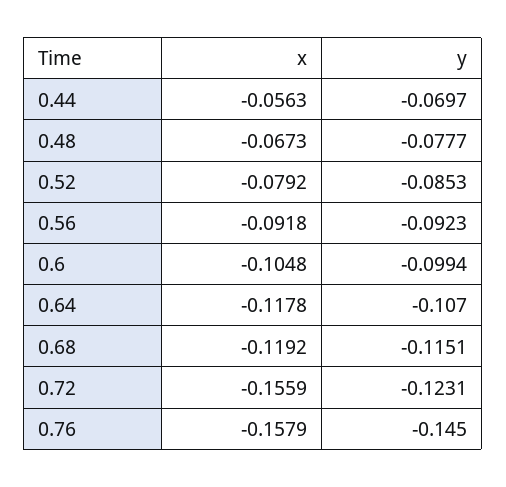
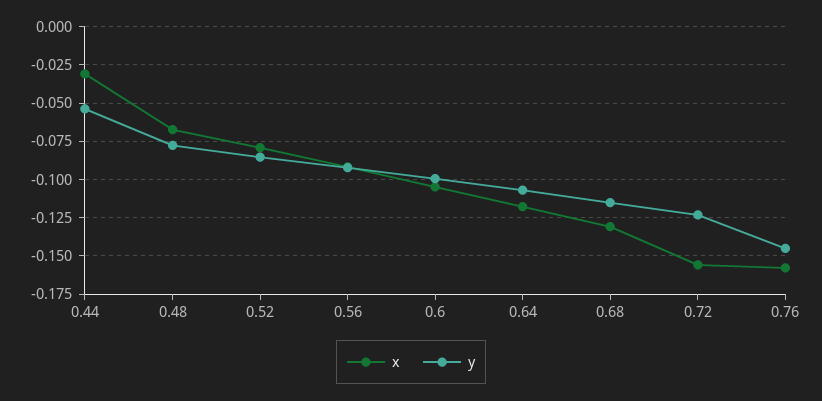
x, 0.44: -0.0563 -> -0.03
y, 0.44: -0.0697 -> -0.055
x, 0.68: -0.1192 -> -0.13

